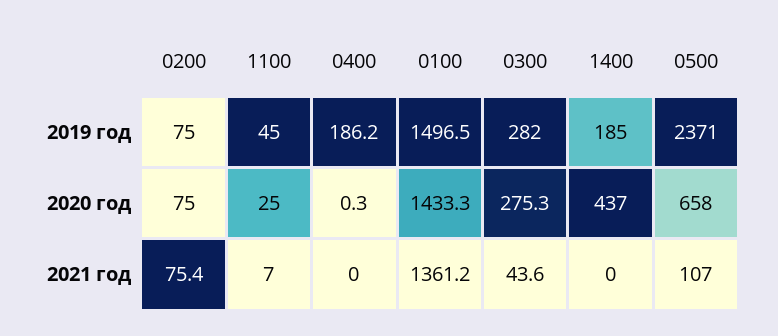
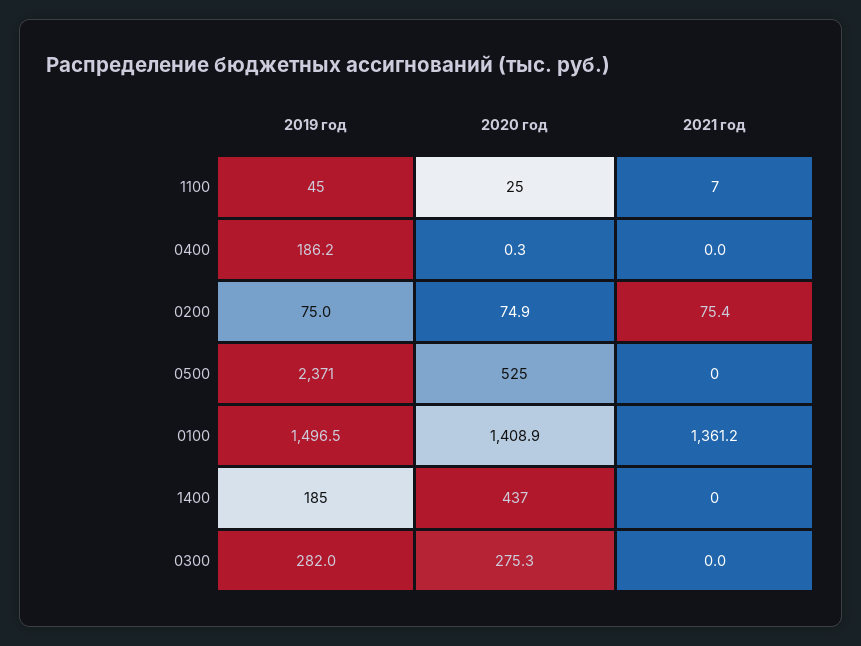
0200, 2020 год: 75 -> 74.9
0100, 2020 год: 1433.3 -> 1408.9
0500, 2020 год: 658 -> 525
0300, 2021 год: 43.6 -> 0
0500, 2021 год: 107 -> 0

